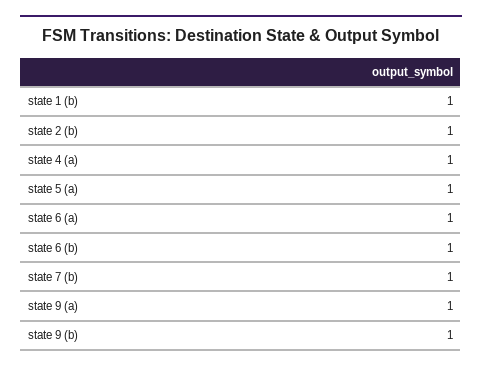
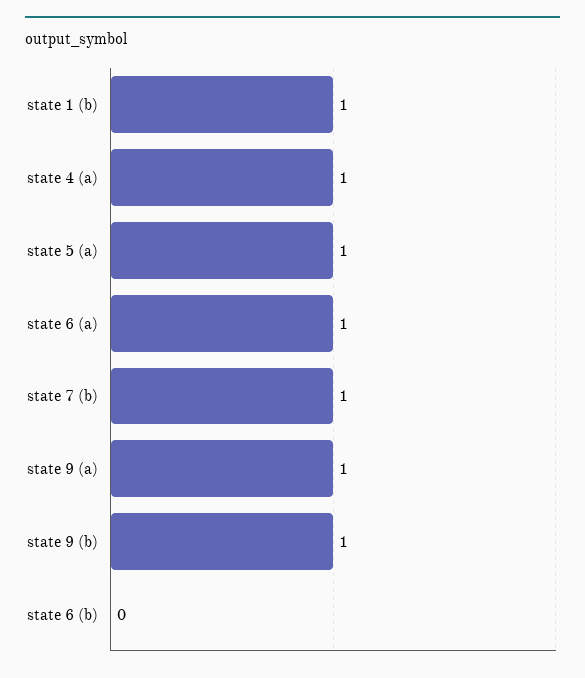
state 2 (b): 1 -> none
state 6 (b): 1 -> 0

